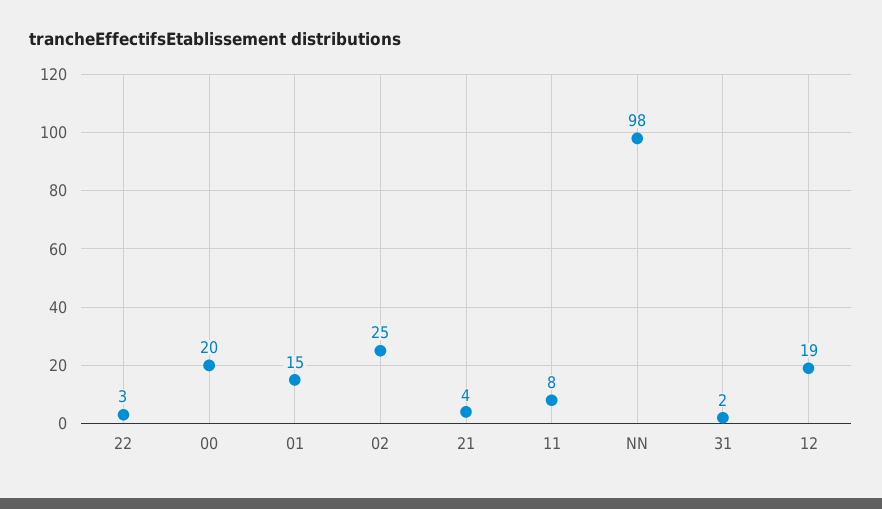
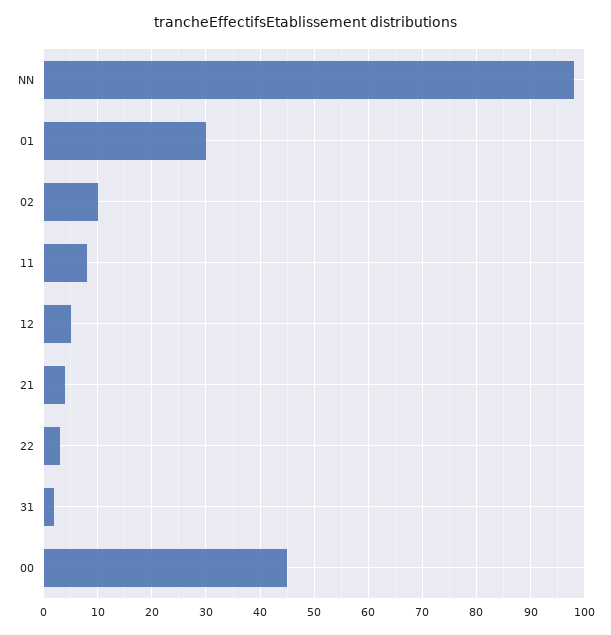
00: 20 -> 45
01: 15 -> 30
02: 25 -> 10
12: 19 -> 5

